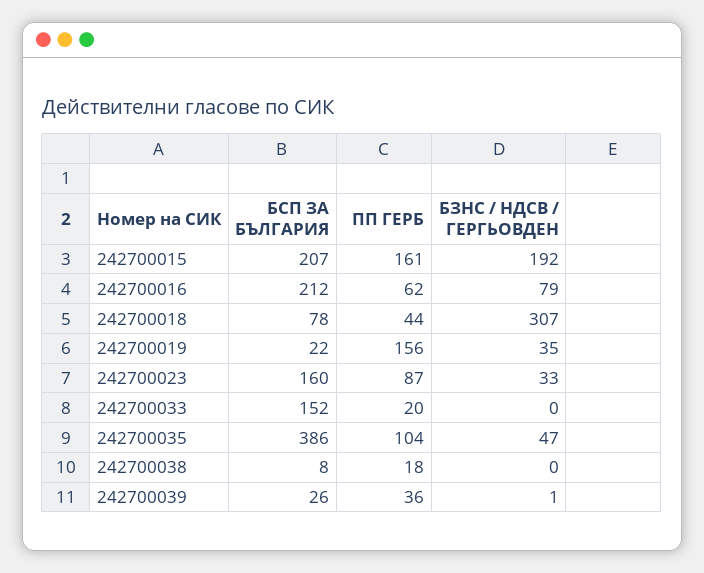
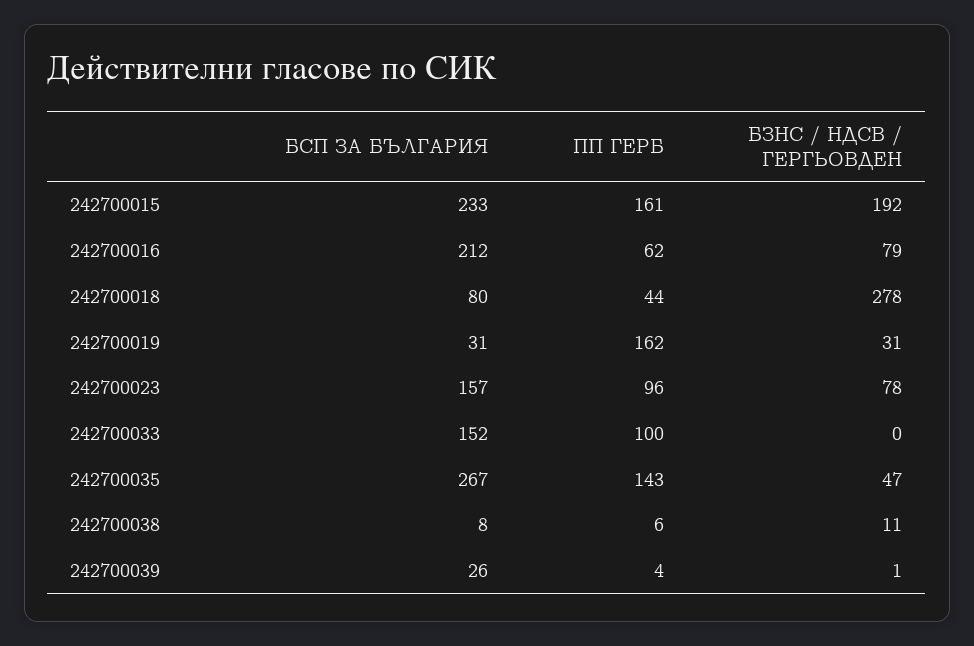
БСП ЗА БЪЛГАРИЯ, 242700015: 207 -> 233
БСП ЗА БЪЛГАРИЯ, 242700018: 78 -> 80
БЗНС / НДСВ / ГЕРГЬОВДЕН, 242700018: 307 -> 278
БСП ЗА БЪЛГАРИЯ, 242700019: 22 -> 31
ПП ГЕРБ, 242700019: 156 -> 162
БЗНС / НДСВ / ГЕРГЬОВДЕН, 242700019: 35 -> 31
БСП ЗА БЪЛГАРИЯ, 242700023: 160 -> 157
ПП ГЕРБ, 242700023: 87 -> 96
БЗНС / НДСВ / ГЕРГЬОВДЕН, 242700023: 33 -> 78
ПП ГЕРБ, 242700033: 20 -> 100
БСП ЗА БЪЛГАРИЯ, 242700035: 386 -> 267
ПП ГЕРБ, 242700035: 104 -> 143
ПП ГЕРБ, 242700038: 18 -> 6
БЗНС / НДСВ / ГЕРГЬОВДЕН, 242700038: 0 -> 11
ПП ГЕРБ, 242700039: 36 -> 4

